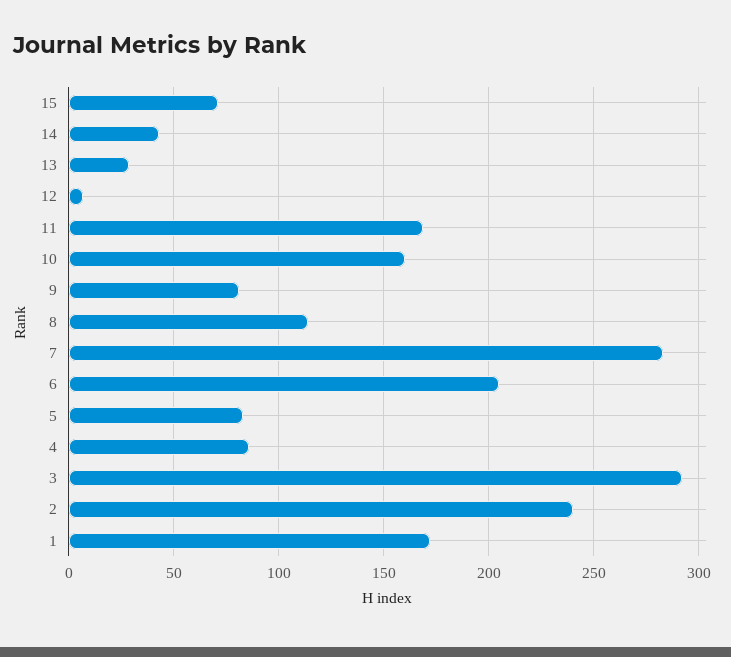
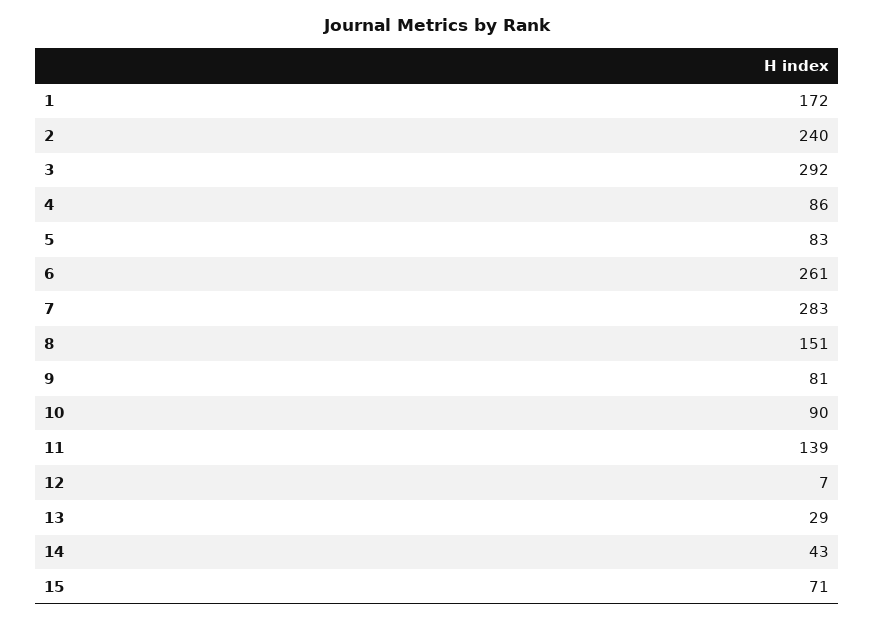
11: 170 -> 139
10: 160 -> 90
8: 115 -> 151
6: 205 -> 261

